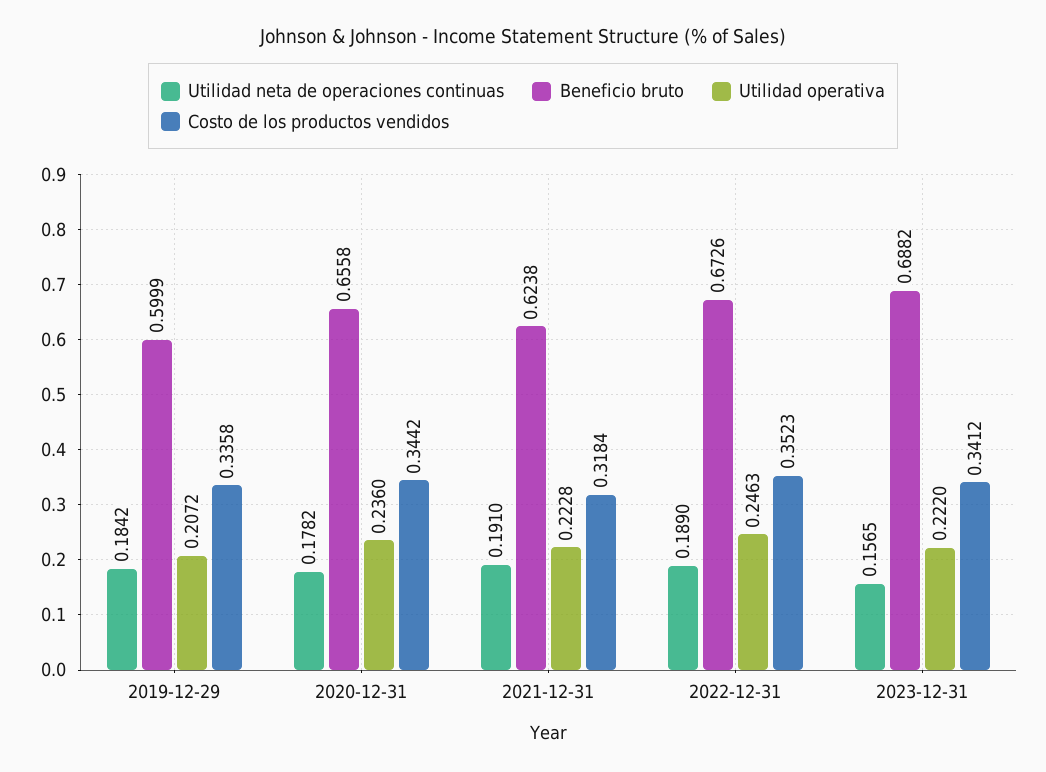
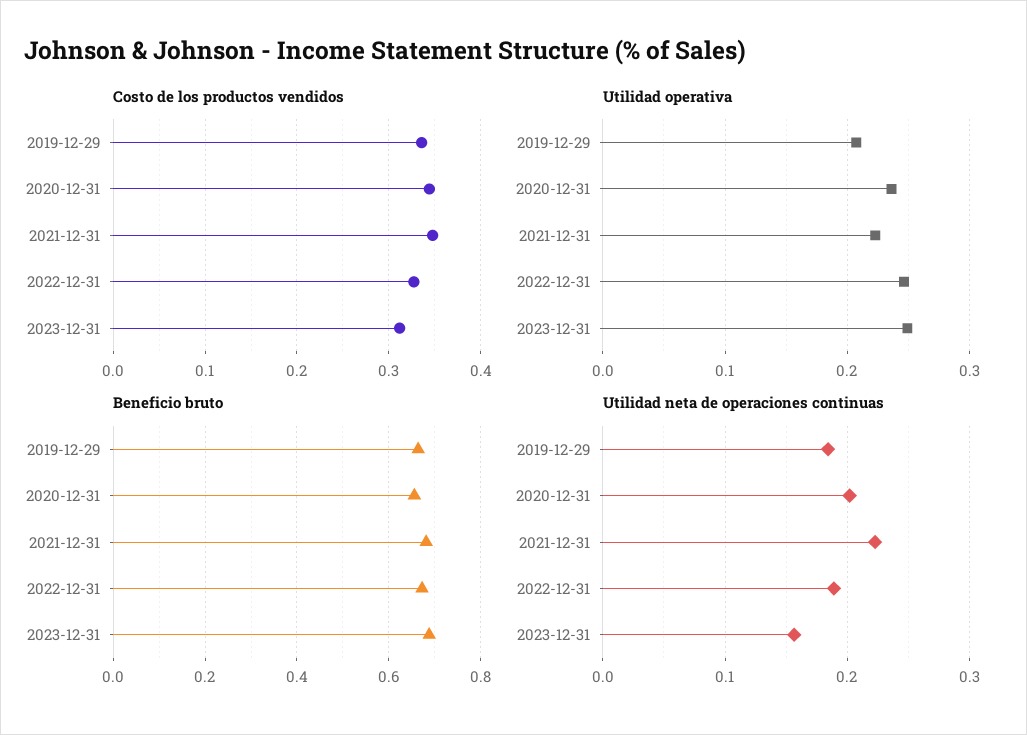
Beneficio bruto, 2019-12-29: 0.5999 -> 0.66
Utilidad neta de operaciones continuas, 2020-12-31: 0.1782 -> 0.2
Utilidad neta de operaciones continuas, 2021-12-31: 0.191 -> 0.22
Beneficio bruto, 2021-12-31: 0.6238 -> 0.68
Costo de los productos vendidos, 2021-12-31: 0.3184 -> 0.35
Costo de los productos vendidos, 2022-12-31: 0.3523 -> 0.33
Utilidad operativa, 2023-12-31: 0.222 -> 0.25
Costo de los productos vendidos, 2023-12-31: 0.3412 -> 0.31

